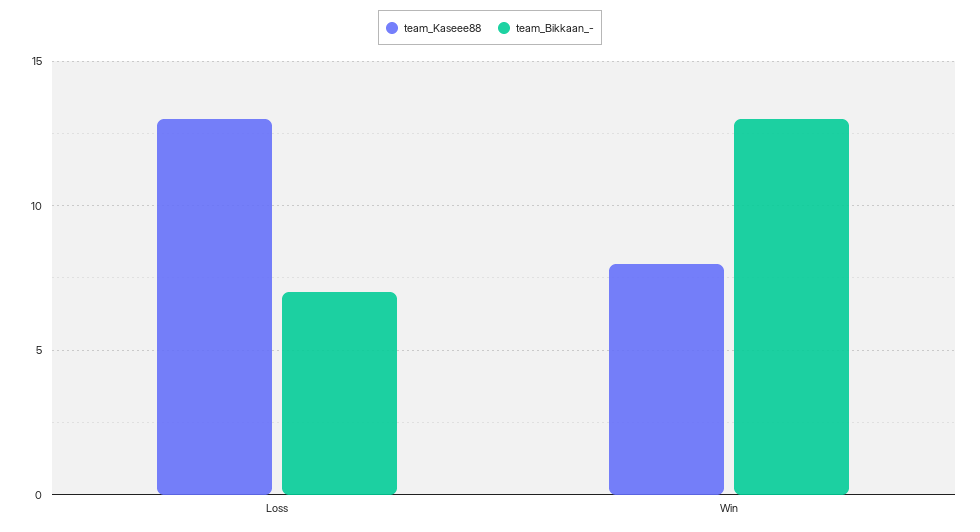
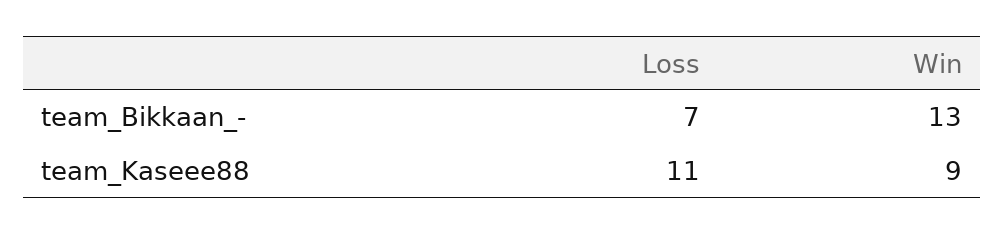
team_Kaseee88, Loss: 13 -> 11
team_Kaseee88, Win: 8 -> 9

